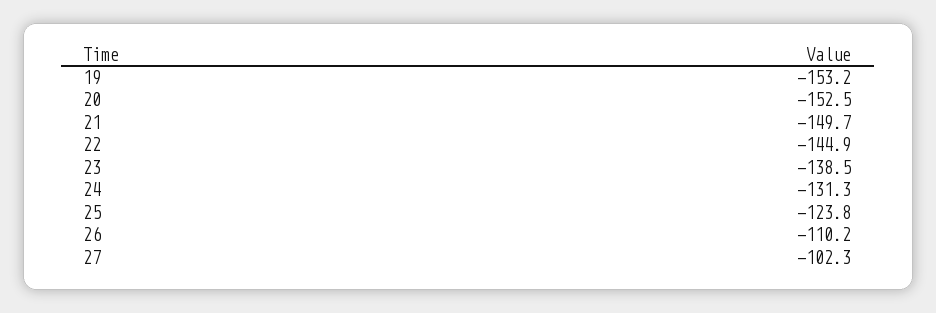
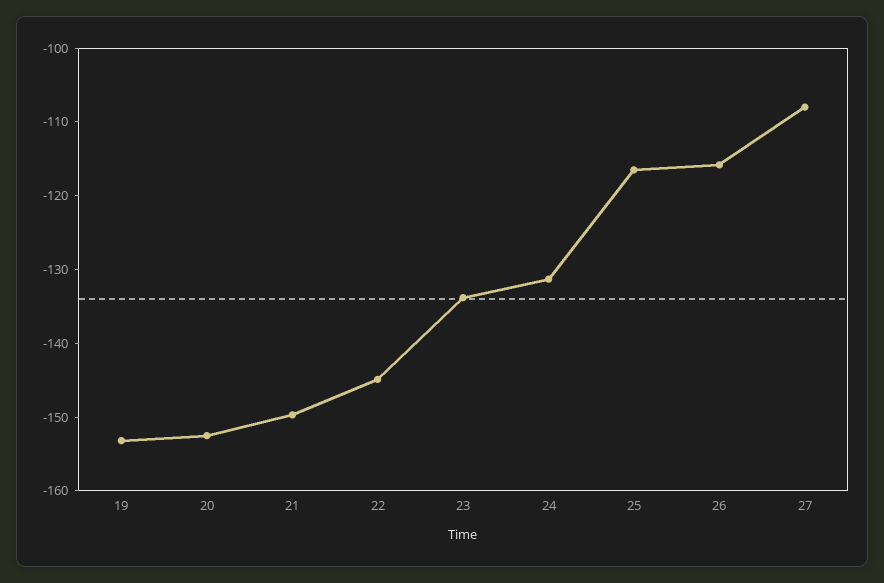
23: -138.5 -> -134
25: -123.8 -> -116
26: -110.2 -> -116
27: -102.3 -> -108

